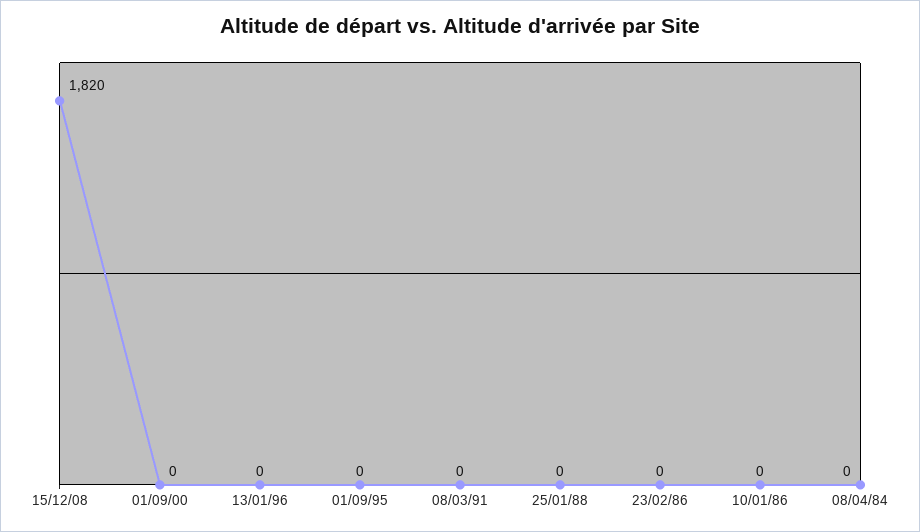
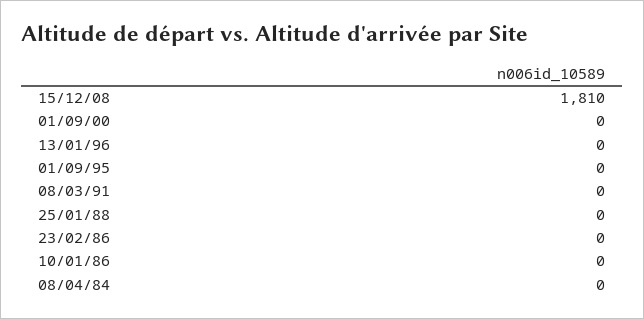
15/12/08: 1820 -> 1810

